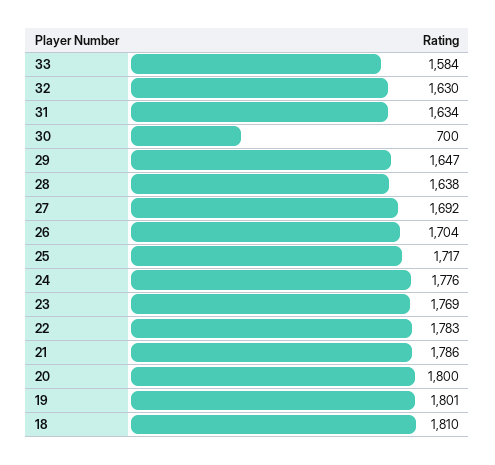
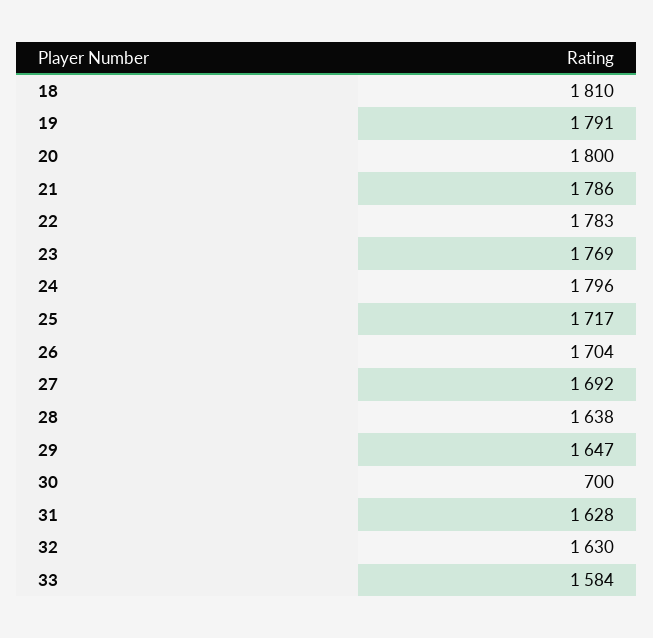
31: 1634 -> 1628
24: 1776 -> 1796
19: 1801 -> 1791

